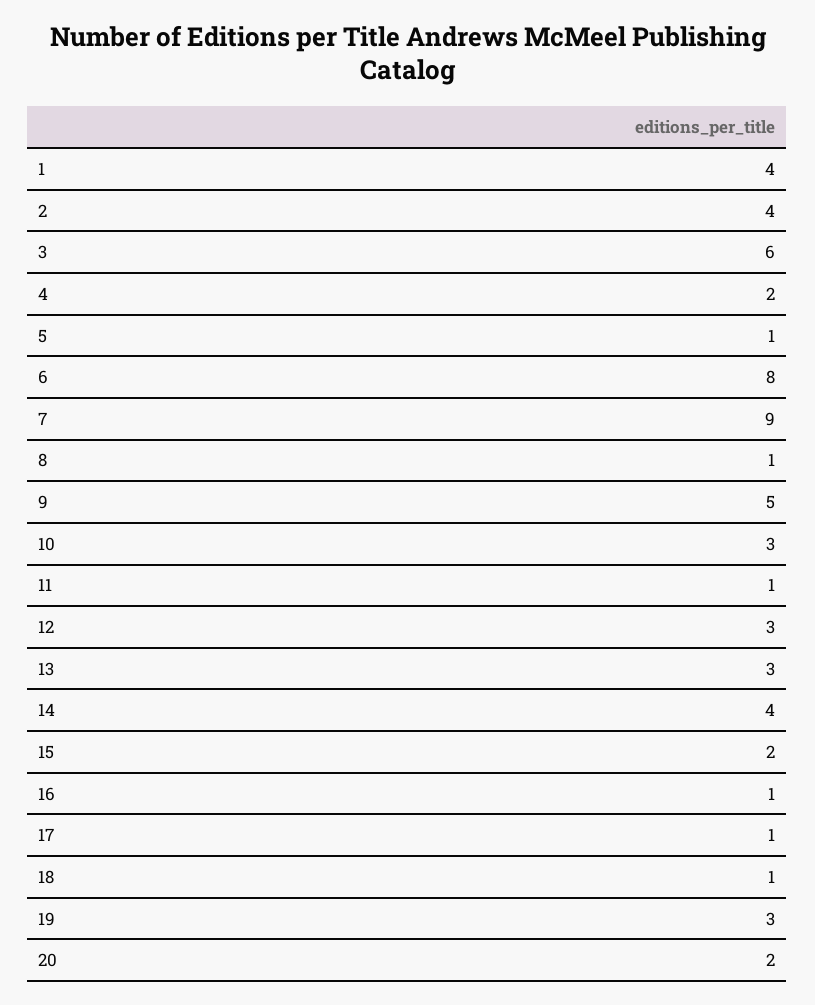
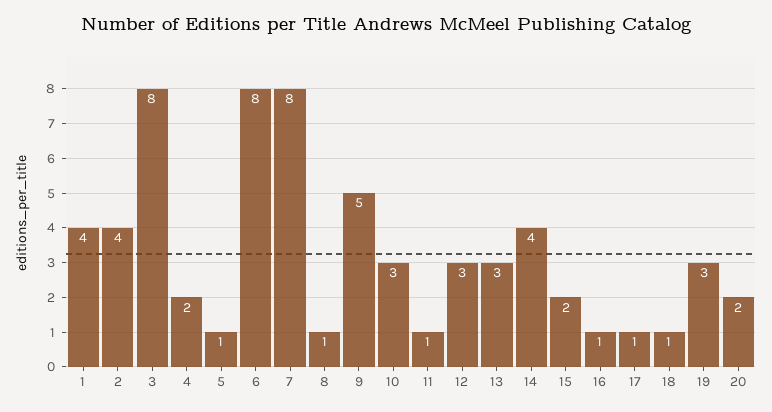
3: 6 -> 8
7: 9 -> 8

